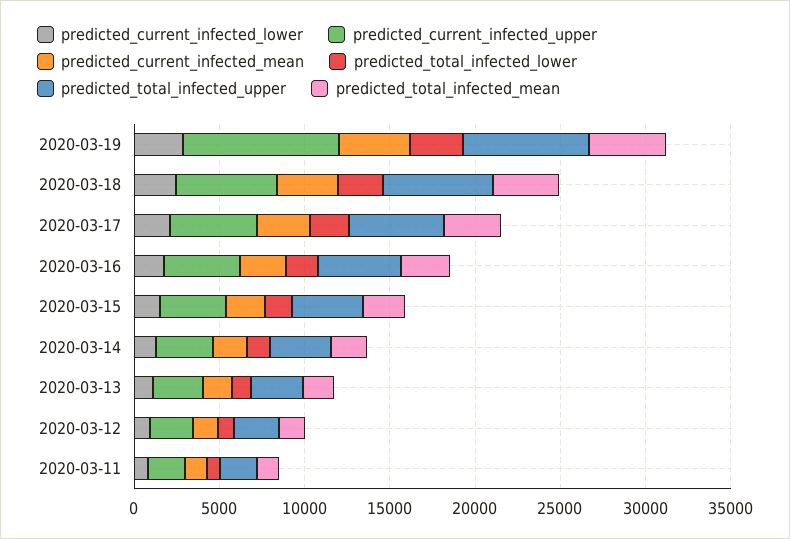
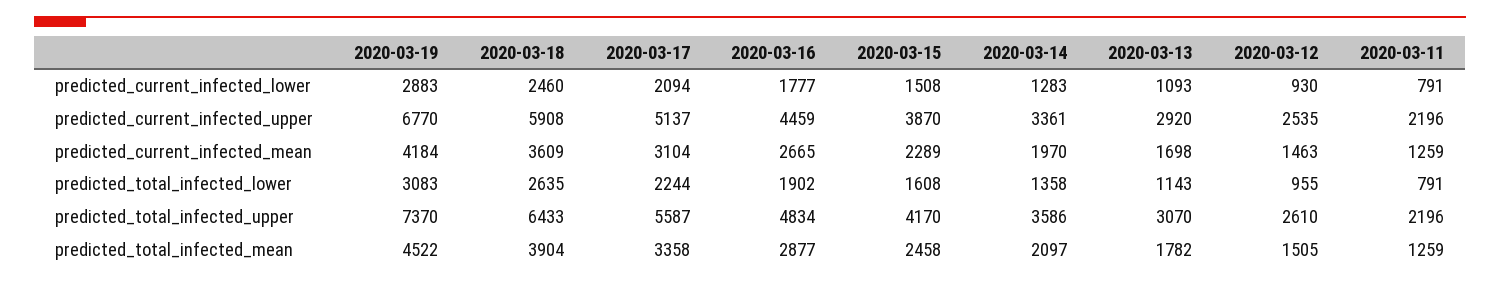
predicted_current_infected_upper, 2020-03-19: 9000 -> 6770

